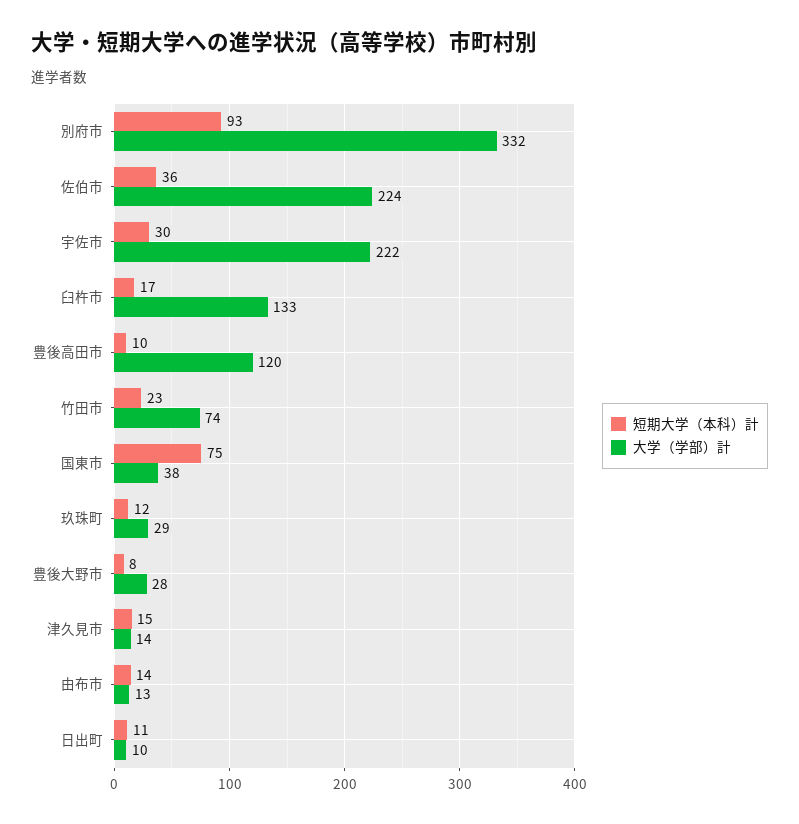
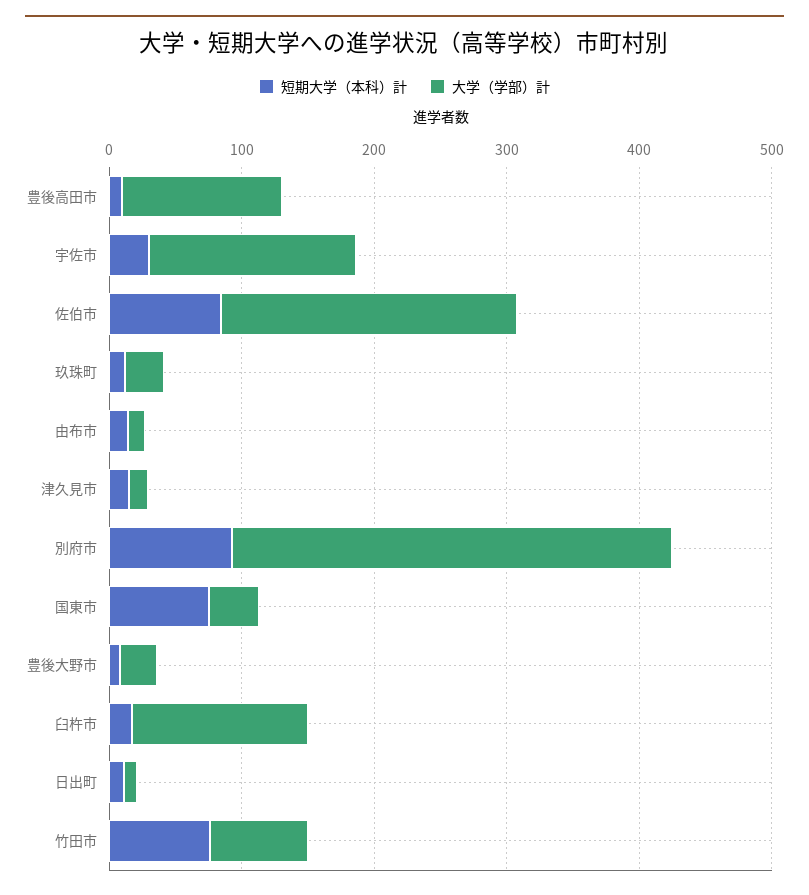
短期大学（本科）計, 佐伯市: 36 -> 80
大学（学部）計, 宇佐市: 222 -> 160
短期大学（本科）計, 竹田市: 23 -> 80

